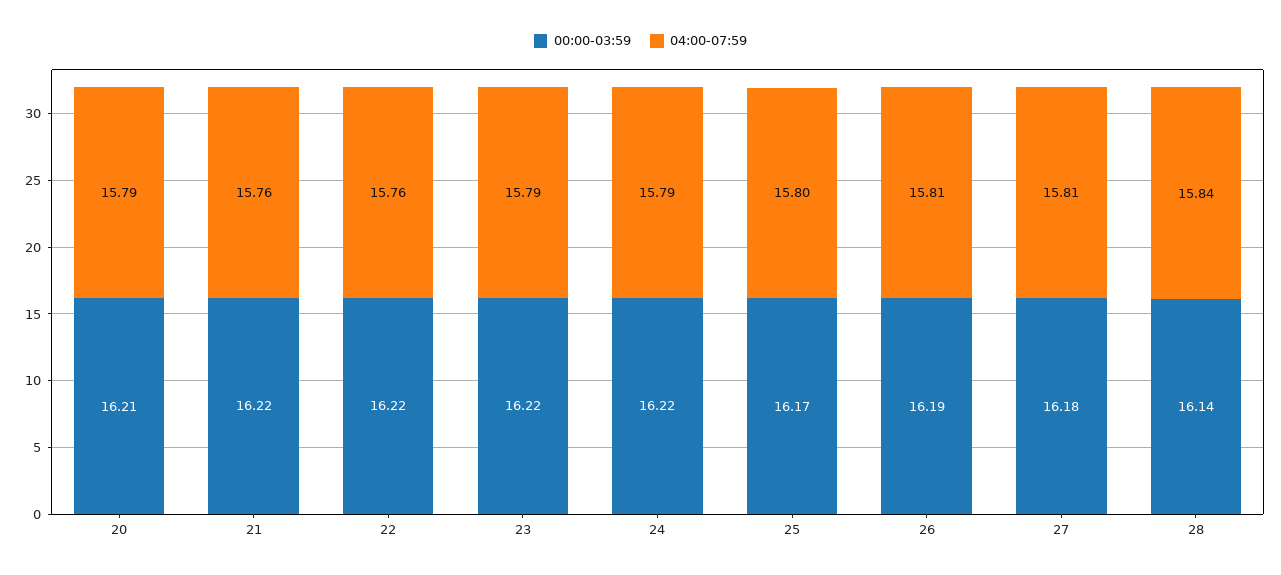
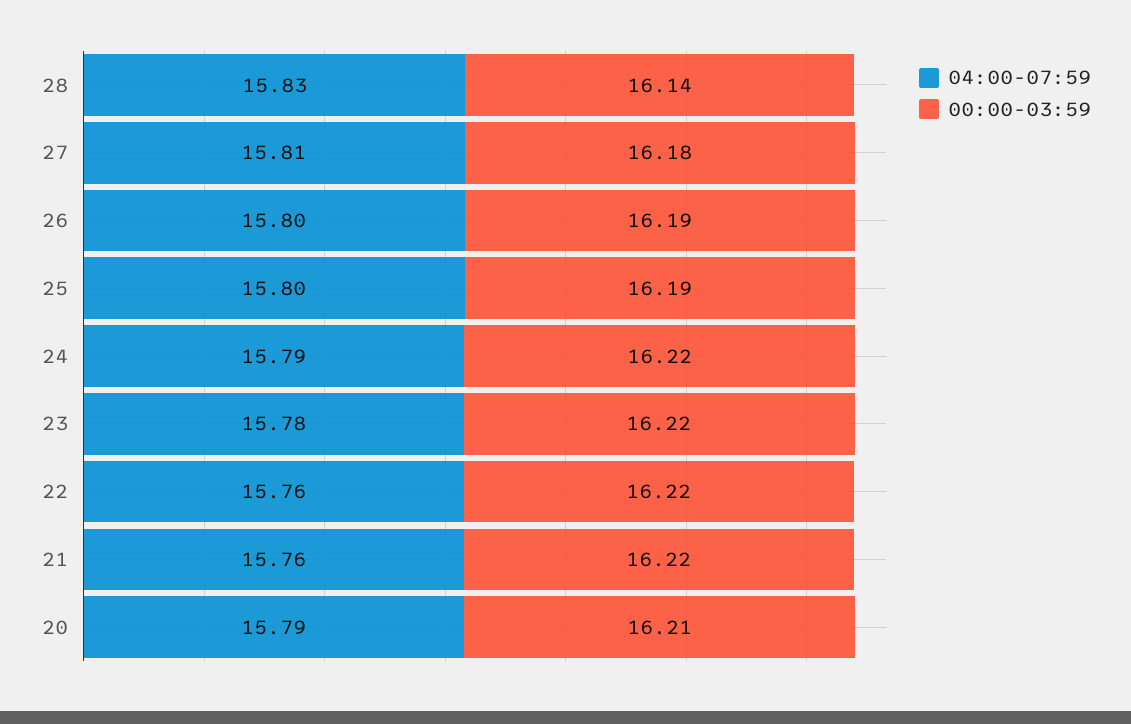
04:00-07:59, 23: 15.79 -> 15.78
00:00-03:59, 25: 16.17 -> 16.19
04:00-07:59, 26: 15.81 -> 15.8
04:00-07:59, 28: 15.84 -> 15.83

